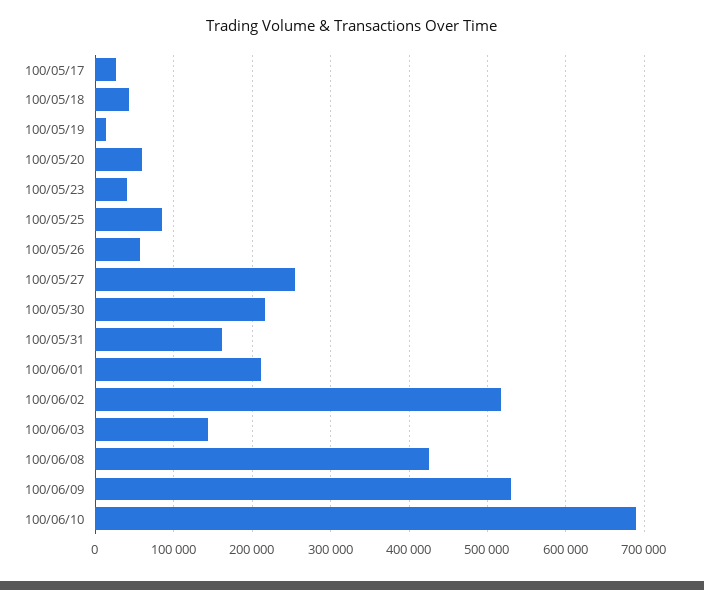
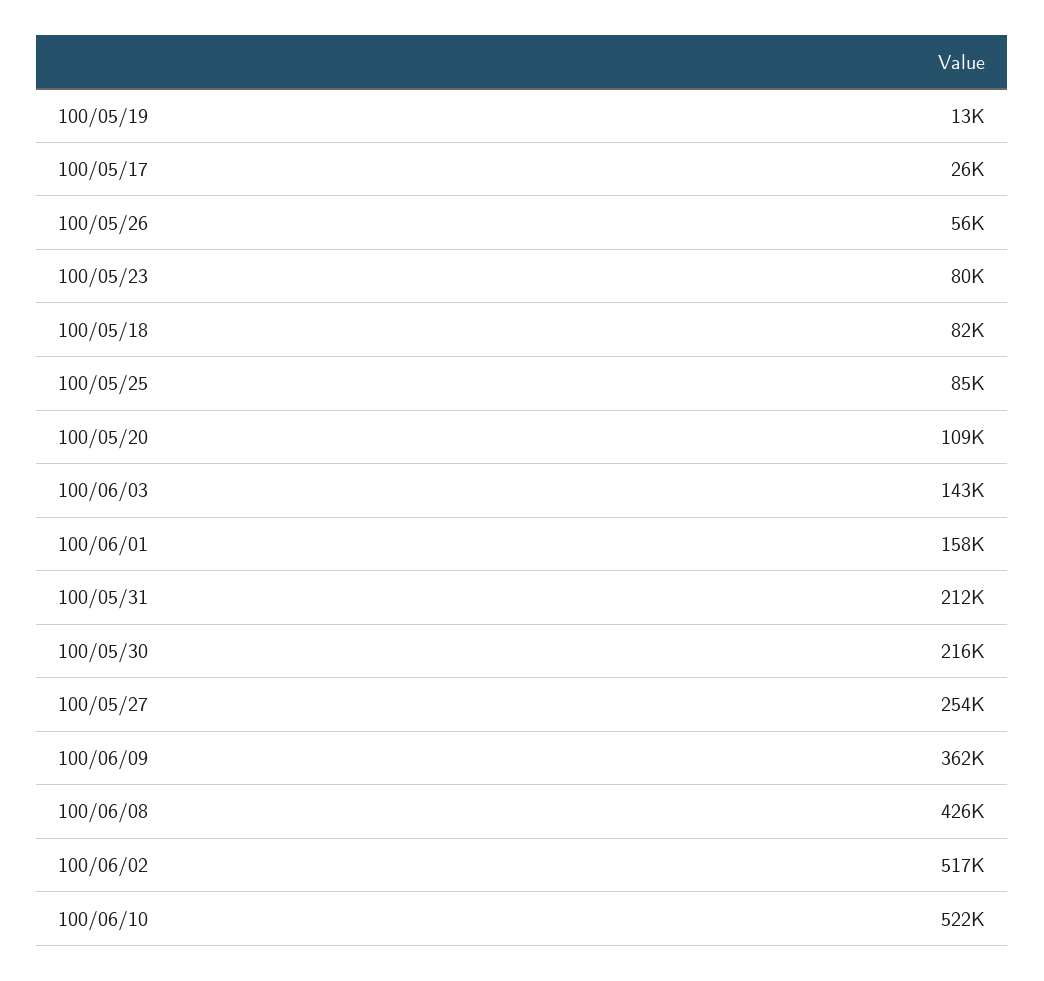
100/05/18: 40000 -> 82000
100/05/20: 60000 -> 109000
100/05/23: 40000 -> 80000
100/05/31: 160000 -> 212000
100/06/01: 210000 -> 158000
100/06/09: 530000 -> 362000
100/06/10: 690000 -> 522000

